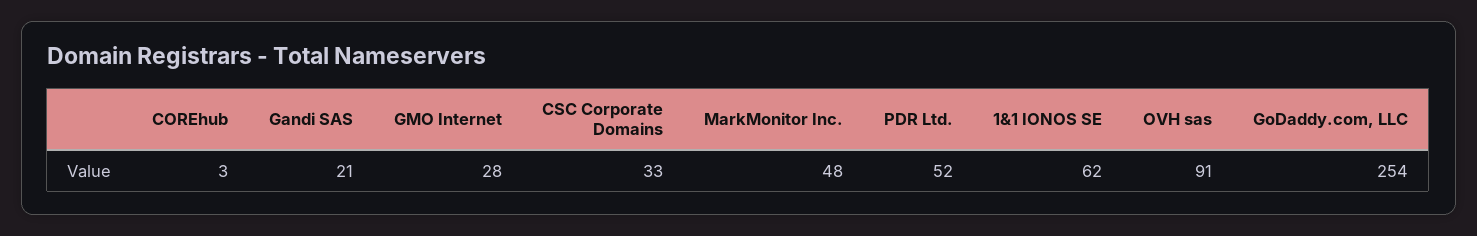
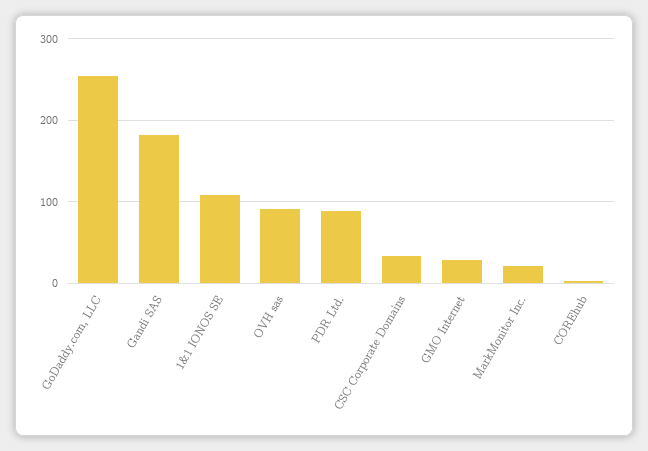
Gandi SAS: 21 -> 180
MarkMonitor Inc.: 48 -> 20
PDR Ltd.: 52 -> 90
1&1 IONOS SE: 62 -> 110

